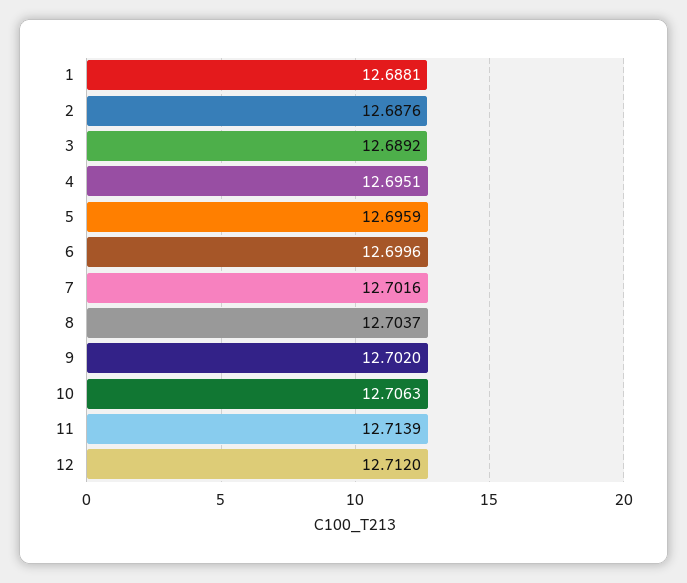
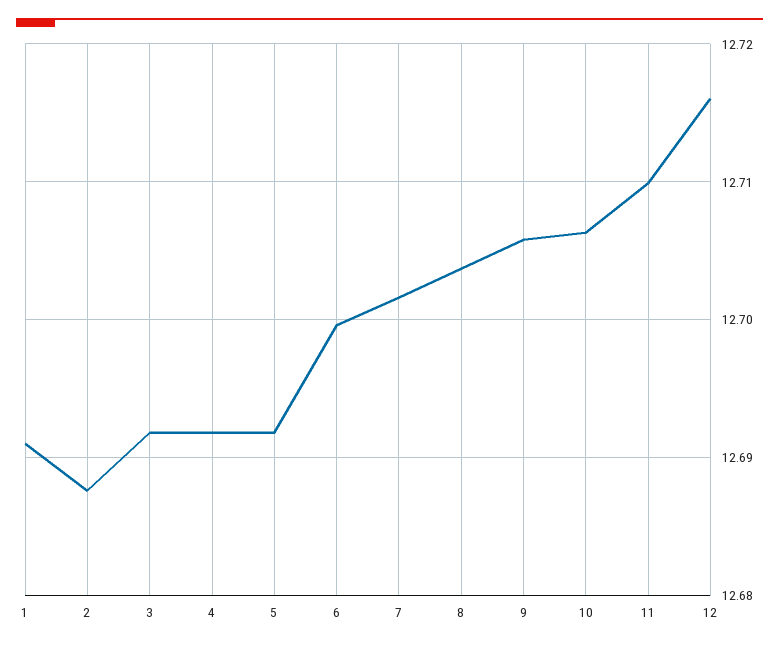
1: 12.6881 -> 12.691
3: 12.6892 -> 12.692
4: 12.6951 -> 12.692
5: 12.6959 -> 12.692
9: 12.702 -> 12.706
11: 12.7139 -> 12.71
12: 12.712 -> 12.716

